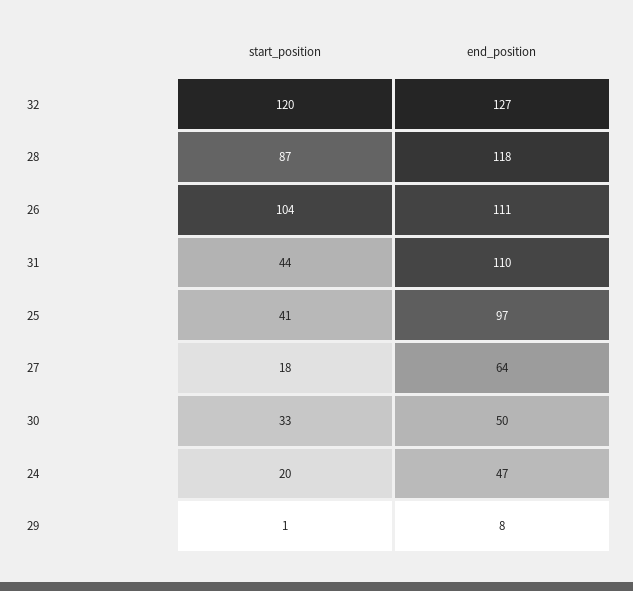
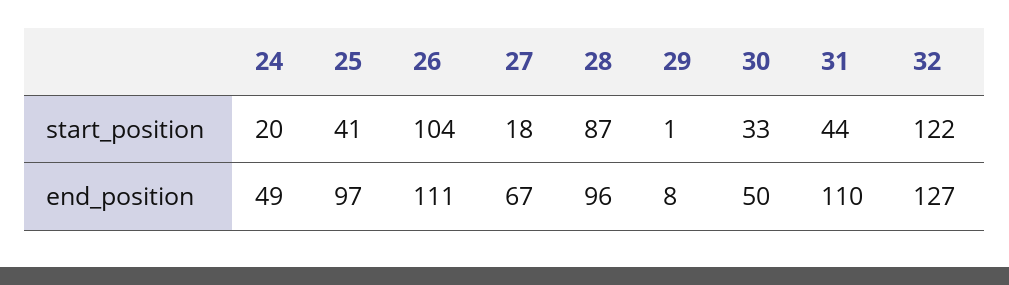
start_position, 32: 120 -> 122
end_position, 28: 118 -> 96
end_position, 27: 64 -> 67
end_position, 24: 47 -> 49

